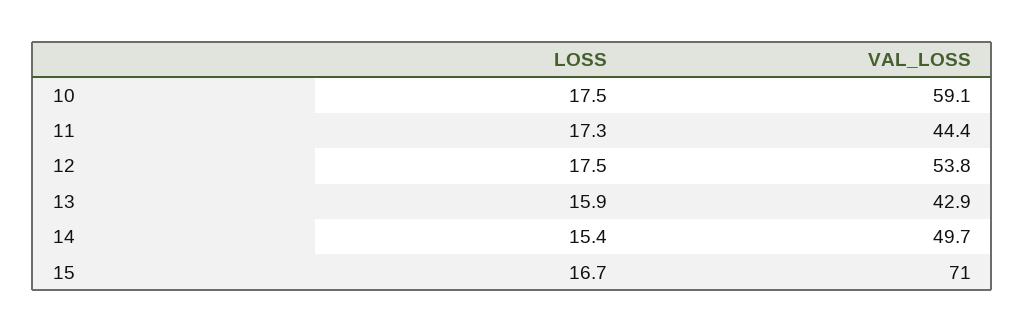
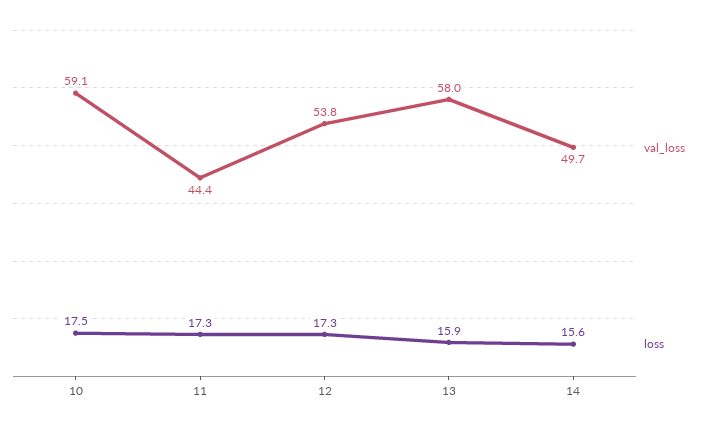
LOSS, 12: 17.5 -> 17.3
VAL_LOSS, 13: 42.9 -> 58
LOSS, 14: 15.4 -> 15.6
LOSS, 15: 16.7 -> none
VAL_LOSS, 15: 71 -> none

